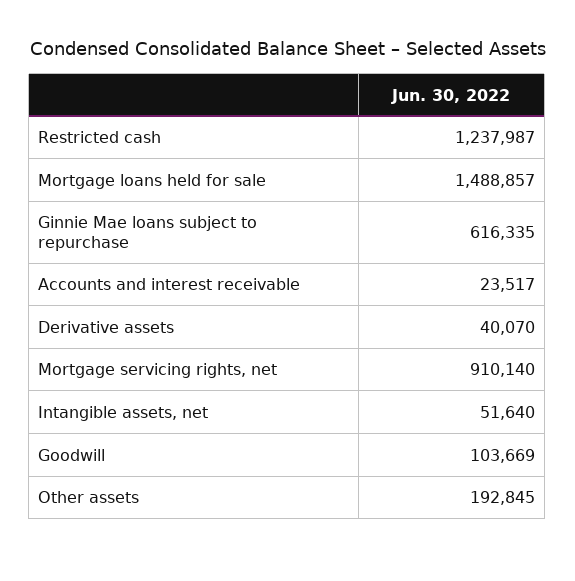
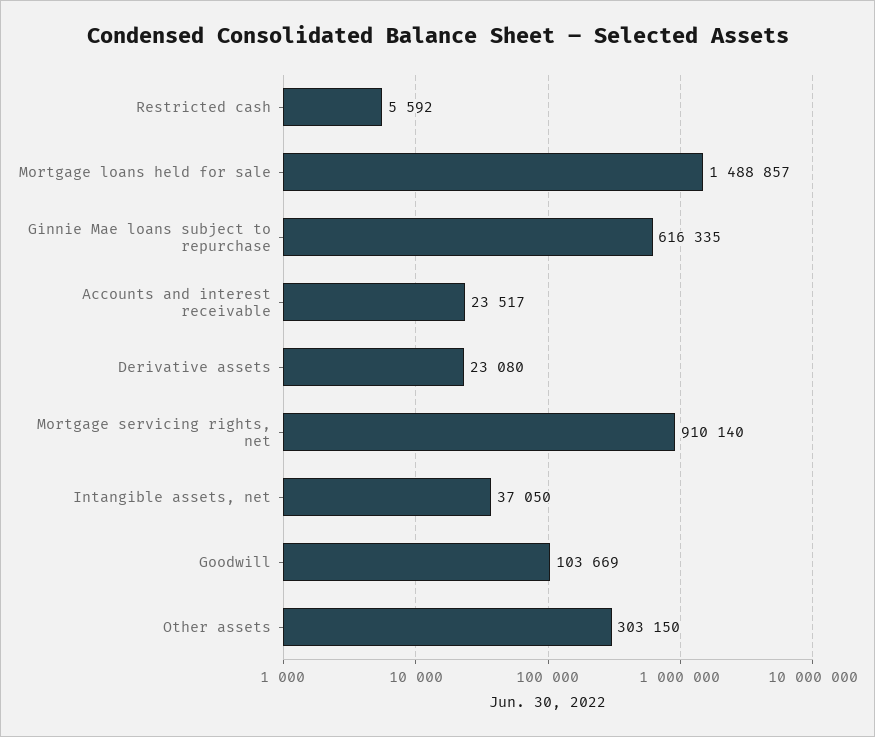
Restricted cash: 1237987 -> 5592
Derivative assets: 40070 -> 23080
Intangible assets, net: 51640 -> 37050
Other assets: 192845 -> 303150

